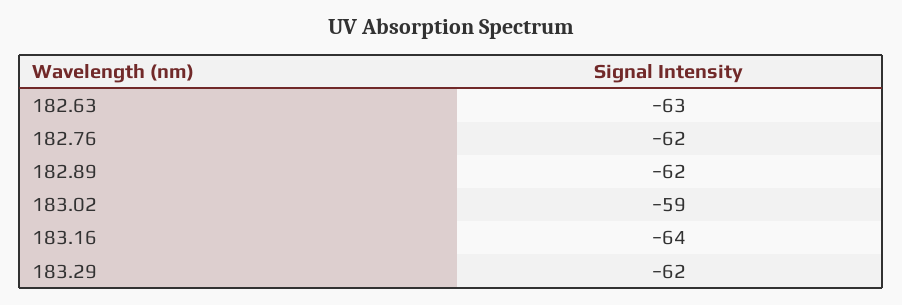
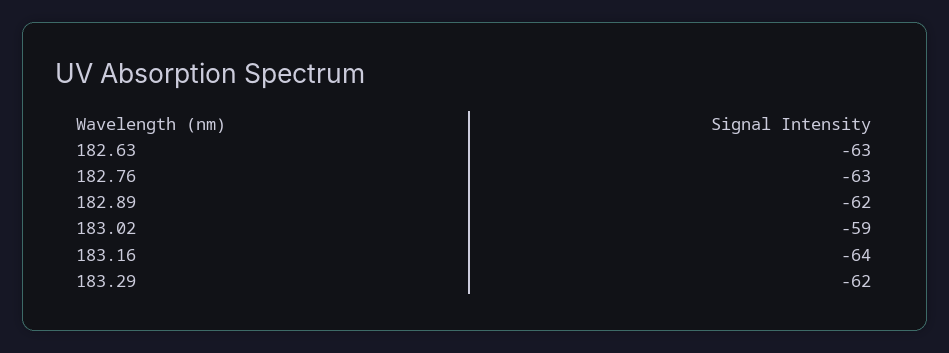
182.76: -62 -> -63

